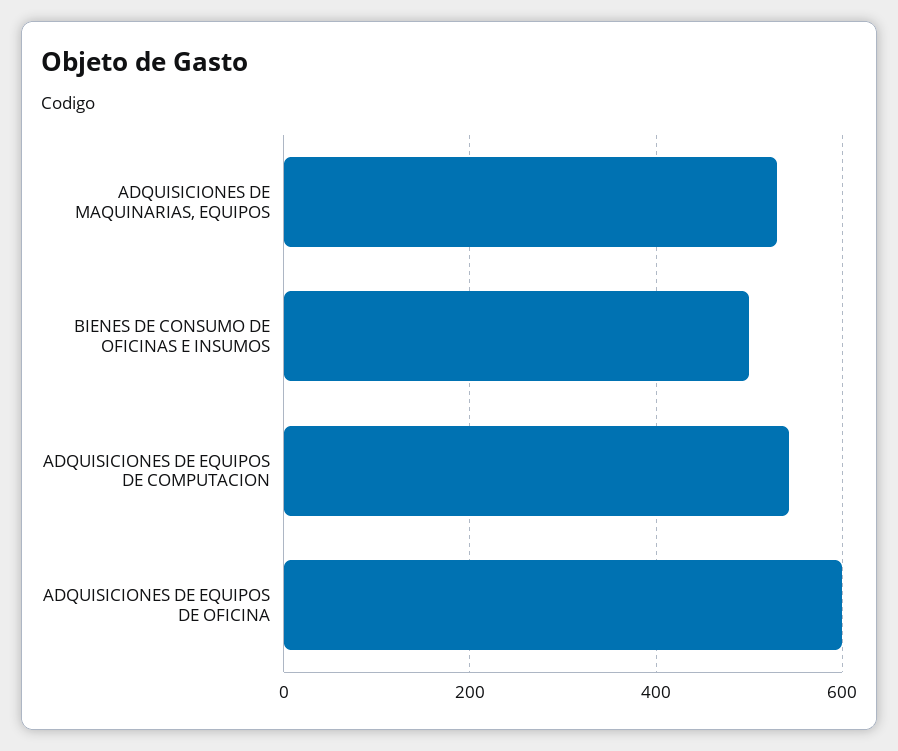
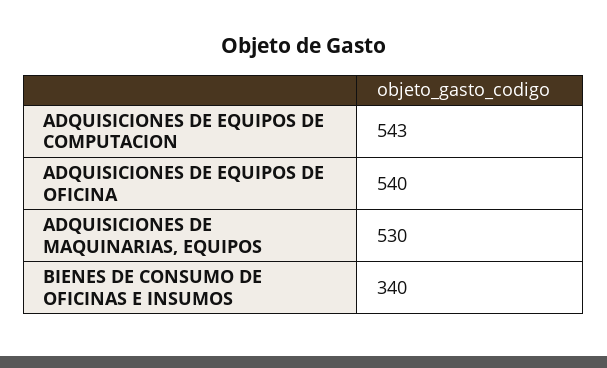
BIENES DE CONSUMO DE OFICINAS E INSUMOS: 500 -> 340
ADQUISICIONES DE EQUIPOS DE OFICINA: 600 -> 540

